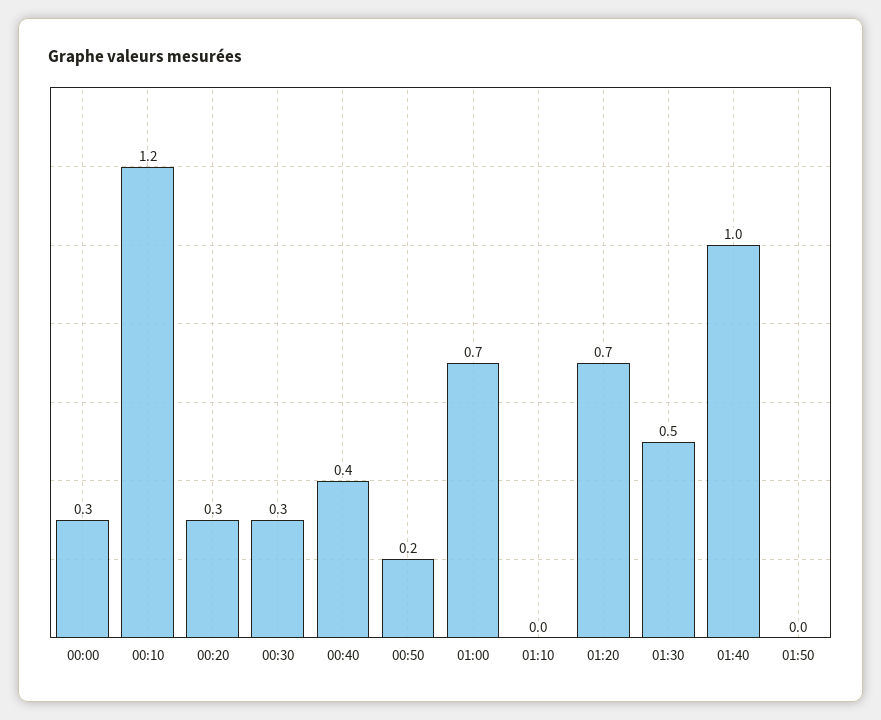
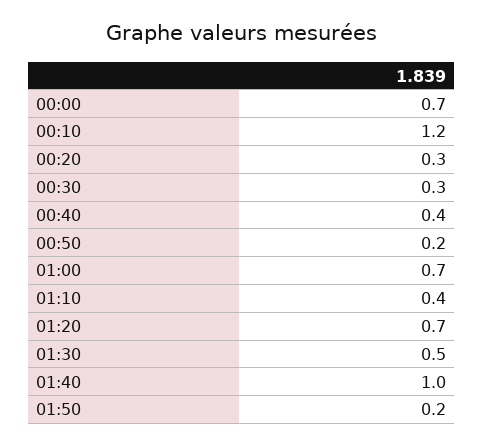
00:00: 0.3 -> 0.7
01:10: 0 -> 0.4
01:50: 0 -> 0.2

